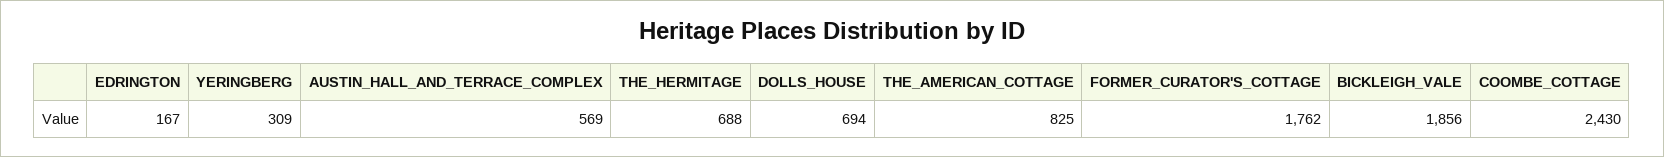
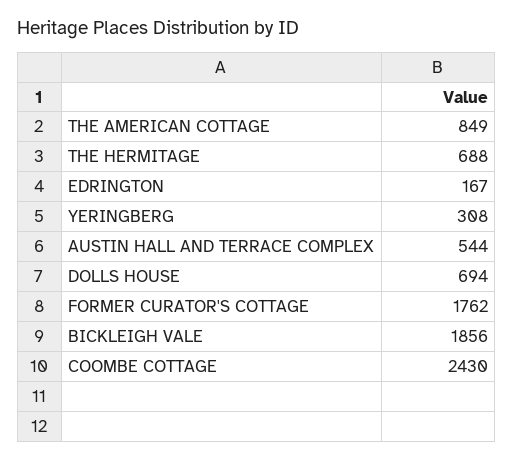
YERINGBERG: 309 -> 308
AUSTIN_HALL_AND_TERRACE_COMPLEX: 569 -> 544
THE_AMERICAN_COTTAGE: 825 -> 849

